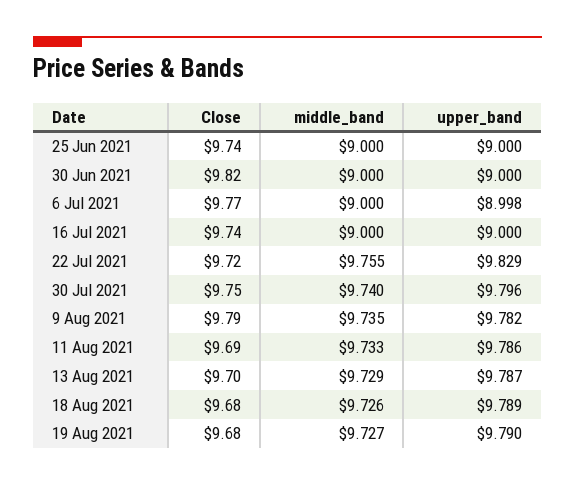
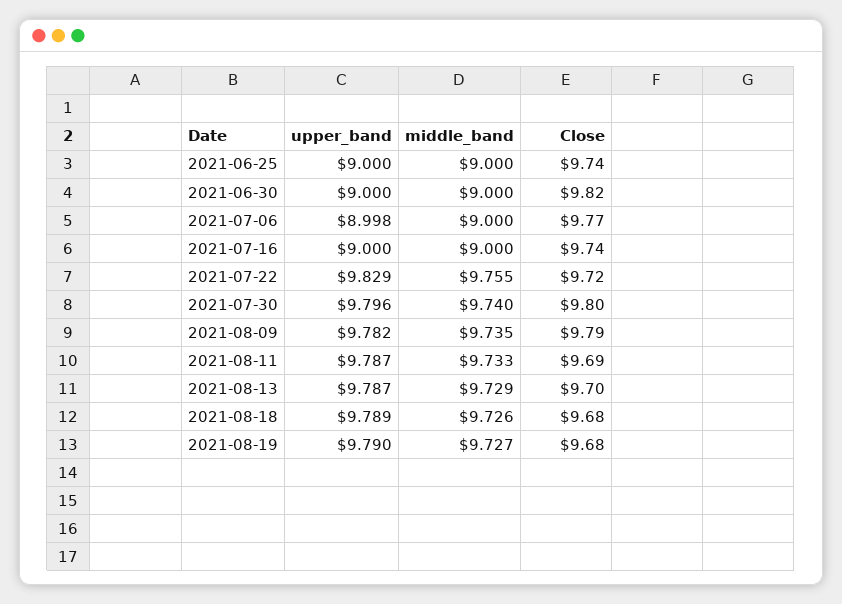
Close, 30 Jul 2021: 9.75 -> 9.8
upper_band, 11 Aug 2021: 9.786 -> 9.787

